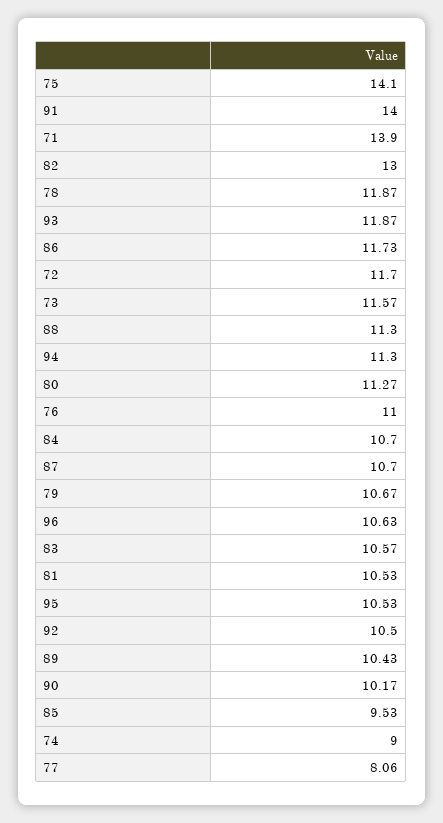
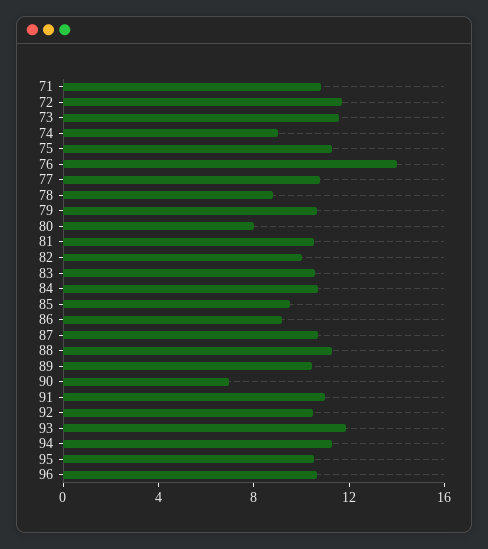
75: 14.1 -> 11
91: 14 -> 11
71: 13.9 -> 11
82: 13 -> 10
78: 11.87 -> 9
86: 11.73 -> 9
80: 11.27 -> 8
76: 11 -> 14
90: 10.17 -> 7
77: 8.06 -> 11

